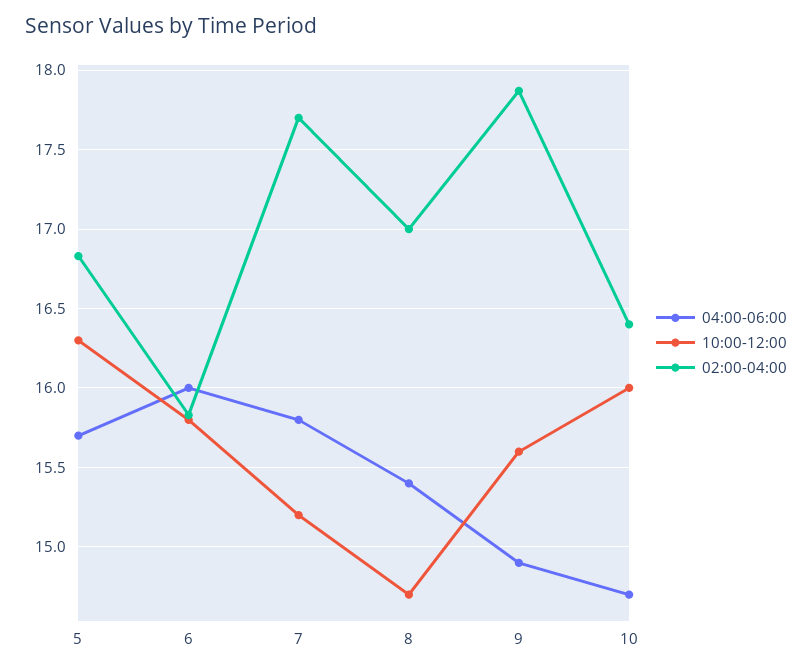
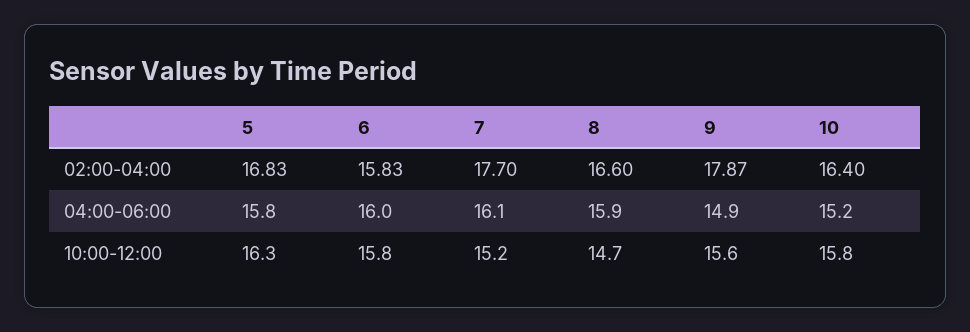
04:00-06:00, 5: 15.7 -> 15.8
04:00-06:00, 7: 15.8 -> 16.1
04:00-06:00, 8: 15.4 -> 15.9
02:00-04:00, 8: 17 -> 16.6
04:00-06:00, 10: 14.7 -> 15.2
10:00-12:00, 10: 16 -> 15.8

